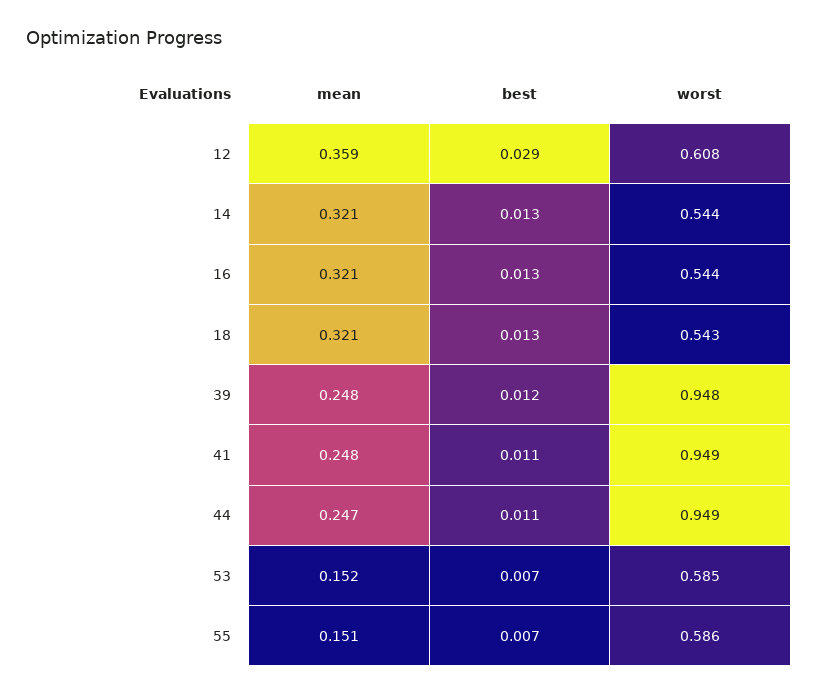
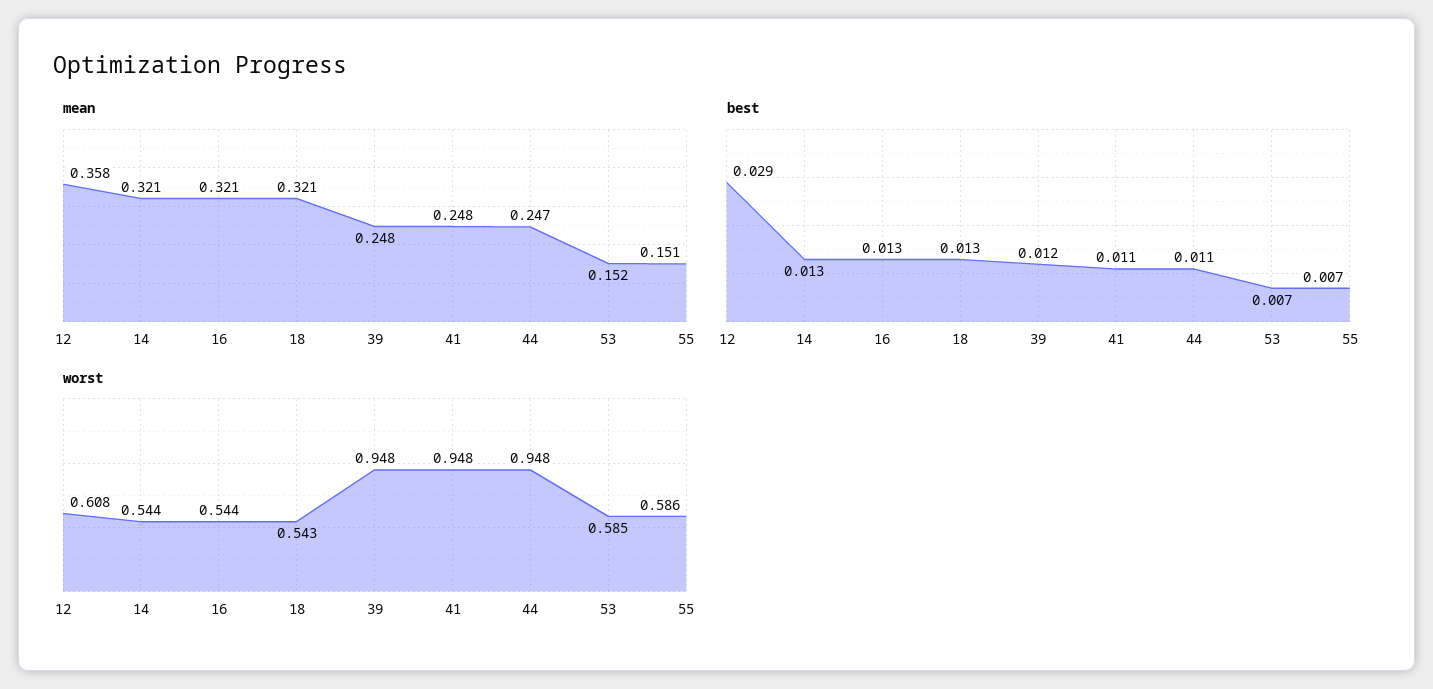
mean, 12: 0.359 -> 0.358
worst, 41: 0.949 -> 0.948
worst, 44: 0.949 -> 0.948

